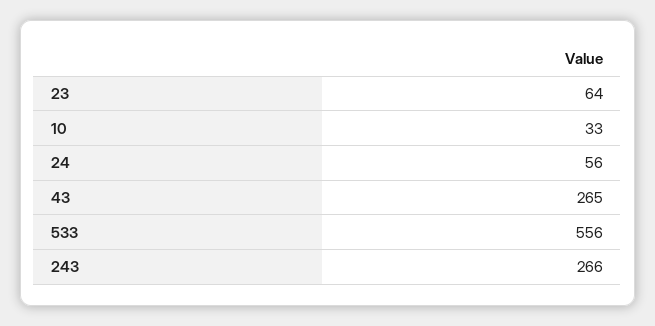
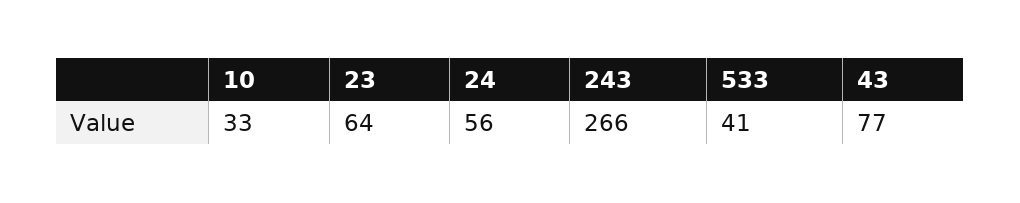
43: 265 -> 77
533: 556 -> 41

